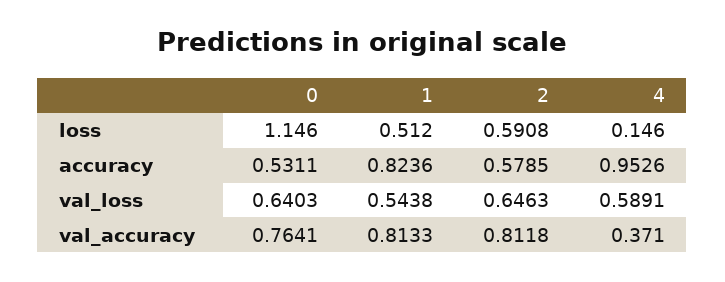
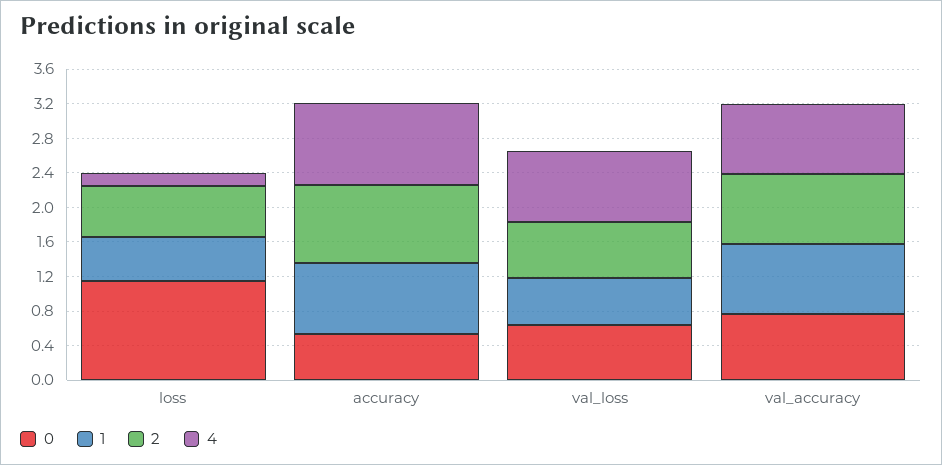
2, accuracy: 0.5785 -> 0.9
4, val_loss: 0.5891 -> 0.8
4, val_accuracy: 0.371 -> 0.8

